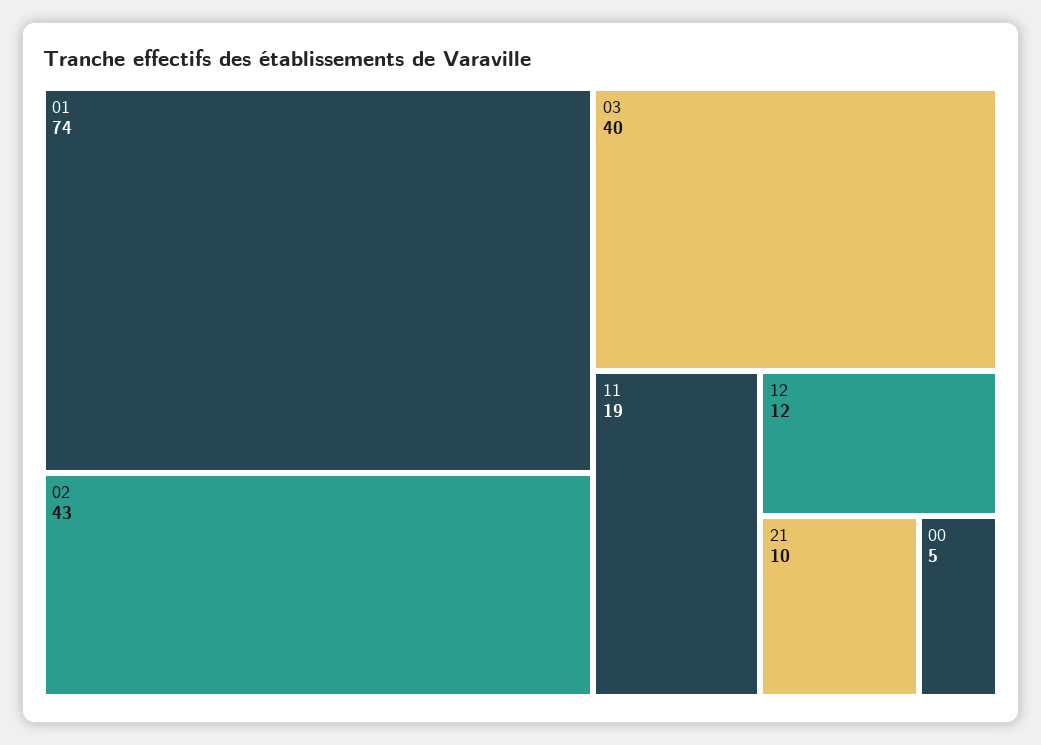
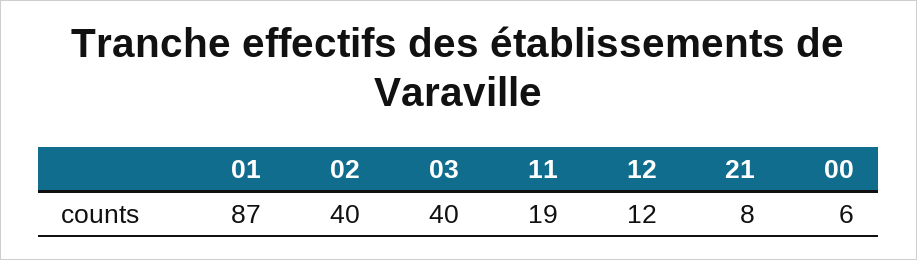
01: 74 -> 87
02: 43 -> 40
21: 10 -> 8
00: 5 -> 6

